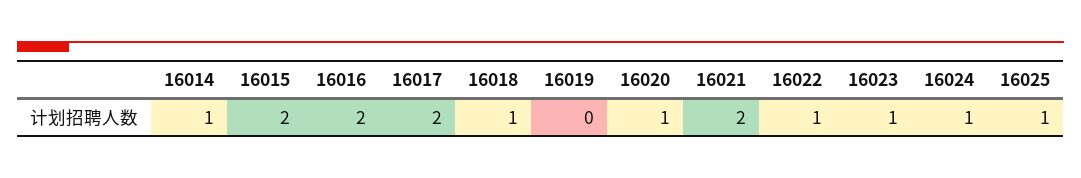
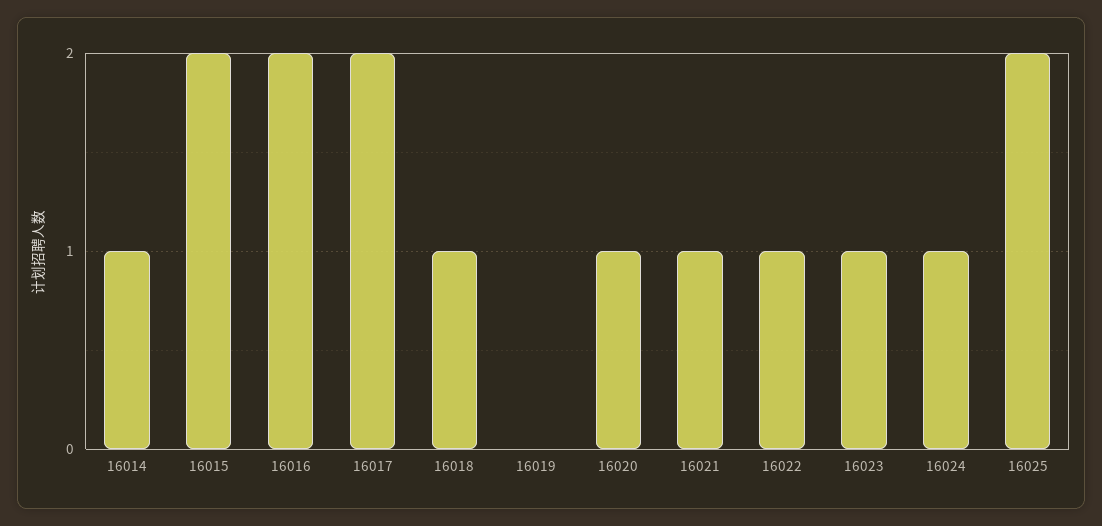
16021: 2 -> 1
16025: 1 -> 2

